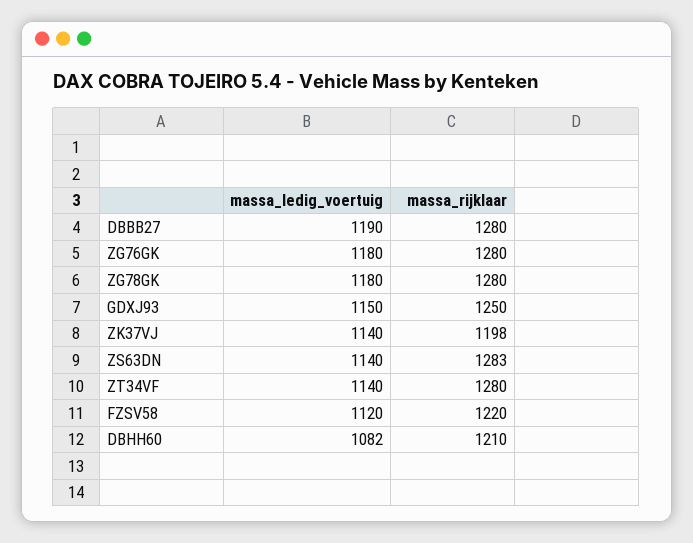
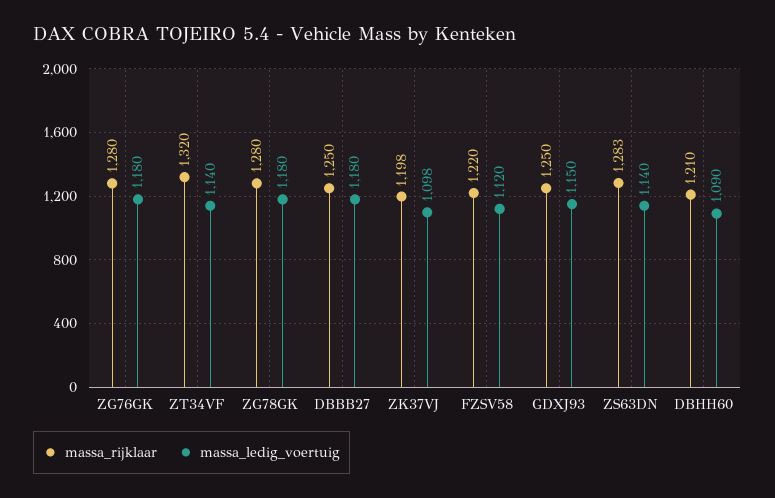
massa_ledig_voertuig, DBBB27: 1190 -> 1180
massa_rijklaar, DBBB27: 1280 -> 1250
massa_ledig_voertuig, ZK37VJ: 1140 -> 1098
massa_rijklaar, ZT34VF: 1280 -> 1320
massa_ledig_voertuig, DBHH60: 1082 -> 1090

